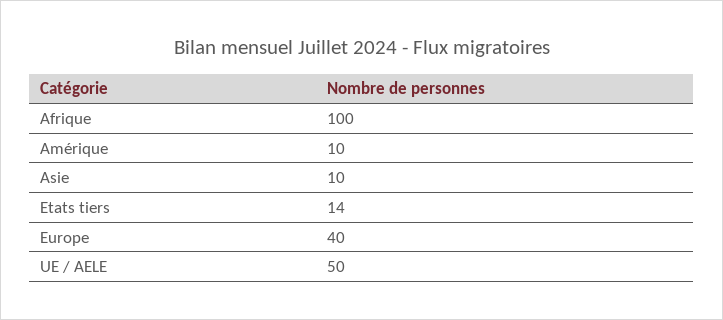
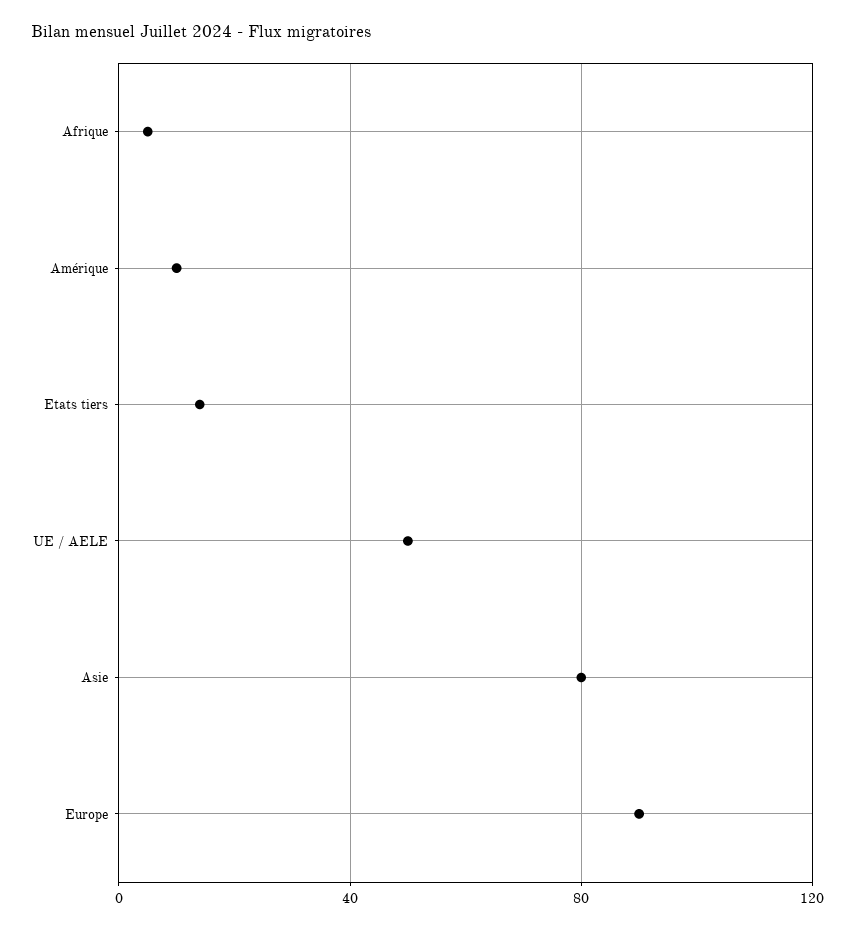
Afrique: 100 -> 5
Asie: 10 -> 80
Europe: 40 -> 90

